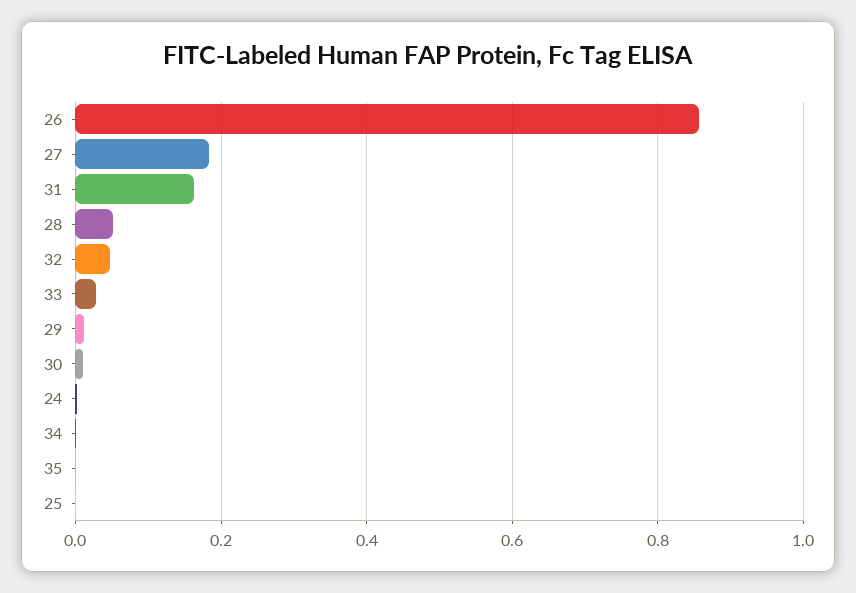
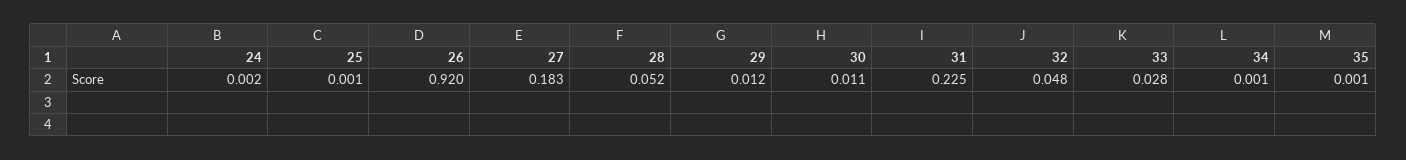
26: 0.86 -> 0.92
31: 0.16 -> 0.225

